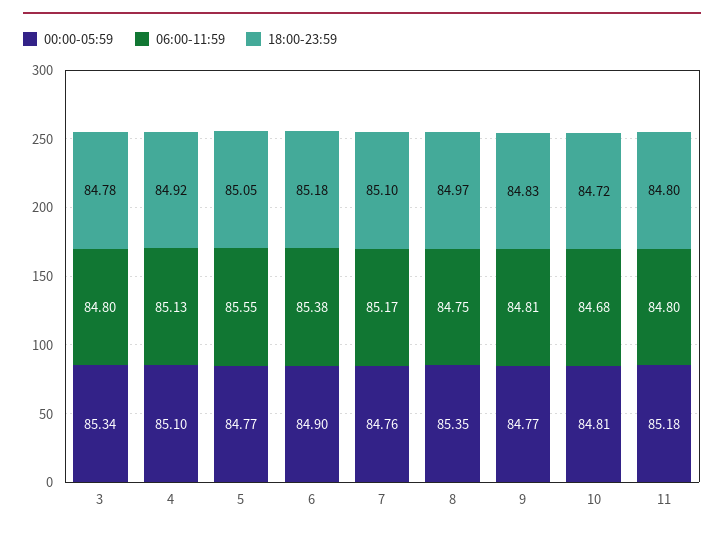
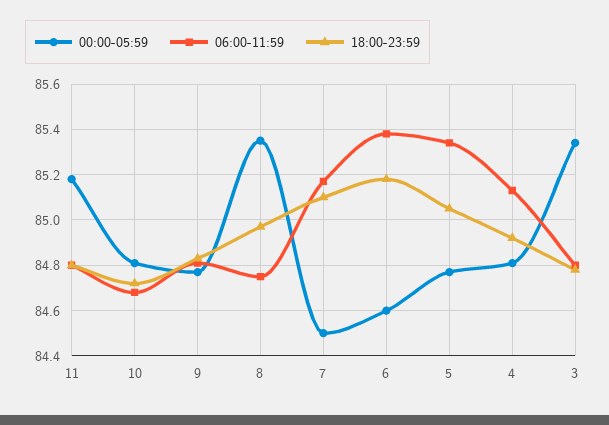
00:00-05:59, 4: 85.1 -> 84.8
06:00-11:59, 5: 85.55 -> 85.35
00:00-05:59, 6: 84.9 -> 84.6
00:00-05:59, 7: 84.76 -> 84.5

